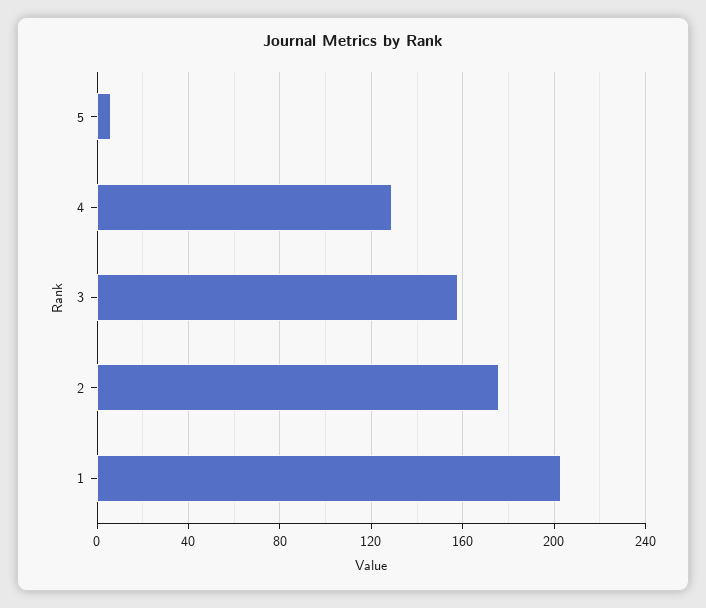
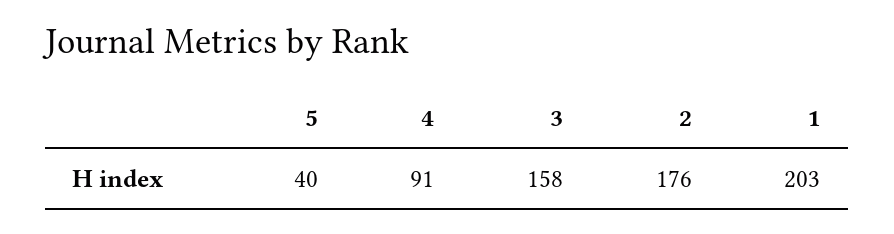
5: 5 -> 40
4: 130 -> 91

